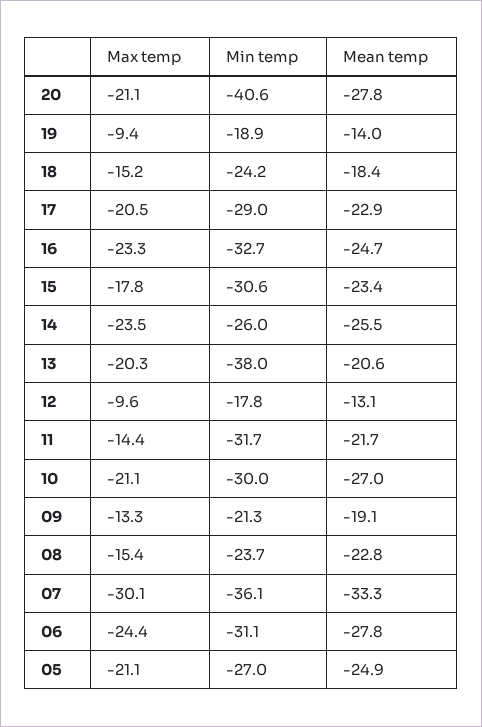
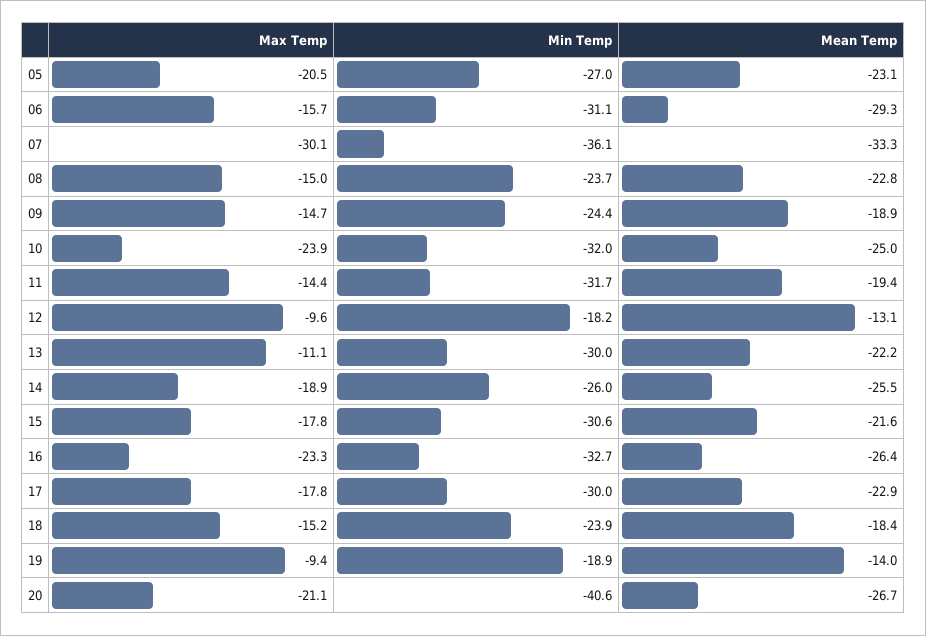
Mean temp, 20: -27.8 -> -26.7
Min temp, 18: -24.2 -> -23.9
Max temp, 17: -20.5 -> -17.8
Min temp, 17: -29 -> -30
Mean temp, 16: -24.7 -> -26.4
Mean temp, 15: -23.4 -> -21.6
Max temp, 14: -23.5 -> -18.9
Max temp, 13: -20.3 -> -11.1
Min temp, 13: -38 -> -30
Mean temp, 13: -20.6 -> -22.2
Min temp, 12: -17.8 -> -18.2
Mean temp, 11: -21.7 -> -19.4
Max temp, 10: -21.1 -> -23.9
Min temp, 10: -30 -> -32
Mean temp, 10: -27 -> -25
Max temp, 09: -13.3 -> -14.7
Min temp, 09: -21.3 -> -24.4
Mean temp, 09: -19.1 -> -18.9
Max temp, 08: -15.4 -> -15
Max temp, 06: -24.4 -> -15.7
Mean temp, 06: -27.8 -> -29.3
Max temp, 05: -21.1 -> -20.5
Mean temp, 05: -24.9 -> -23.1

